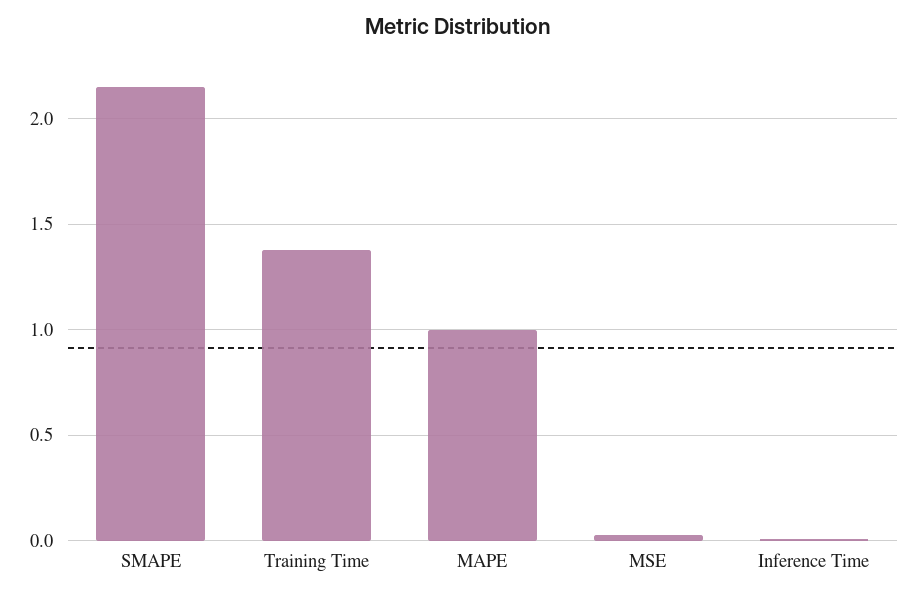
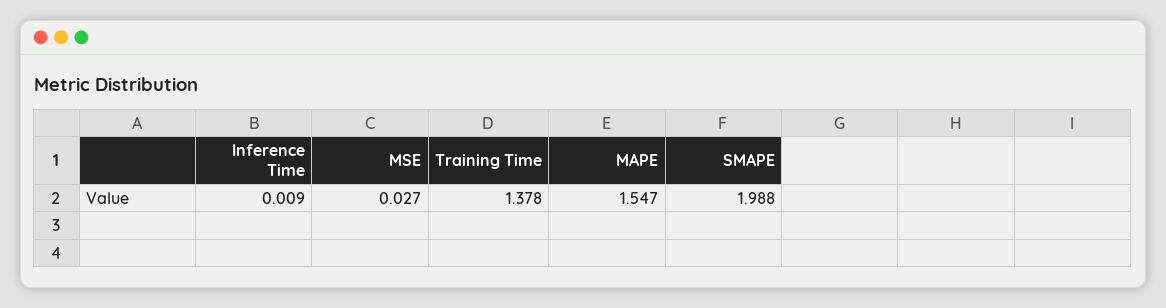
SMAPE: 2.15 -> 1.988
MAPE: 1 -> 1.547

